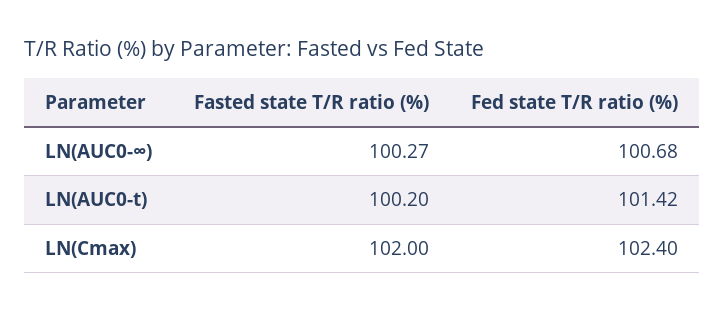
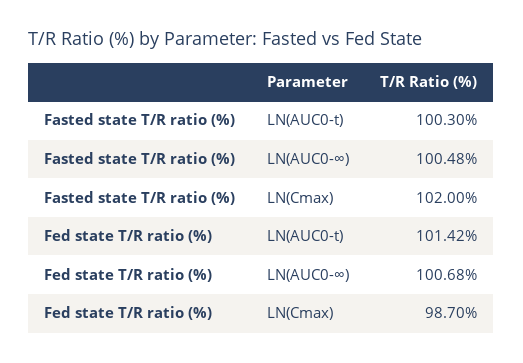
Fasted state T/R ratio (%), LN(AUC0-∞): 100.27 -> 100.48
Fasted state T/R ratio (%), LN(AUC0-t): 100.2 -> 100.3
Fed state T/R ratio (%), LN(Cmax): 102.4 -> 98.7

